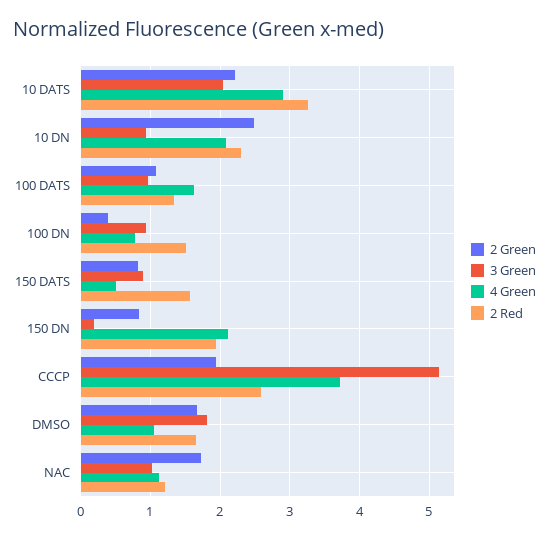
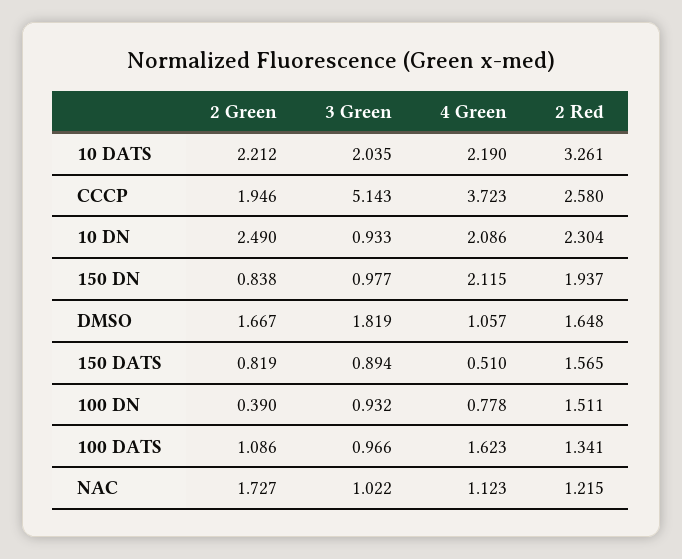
4 Green, 10 DATS: 2.9 -> 2.19
3 Green, 150 DN: 0.2 -> 0.977

